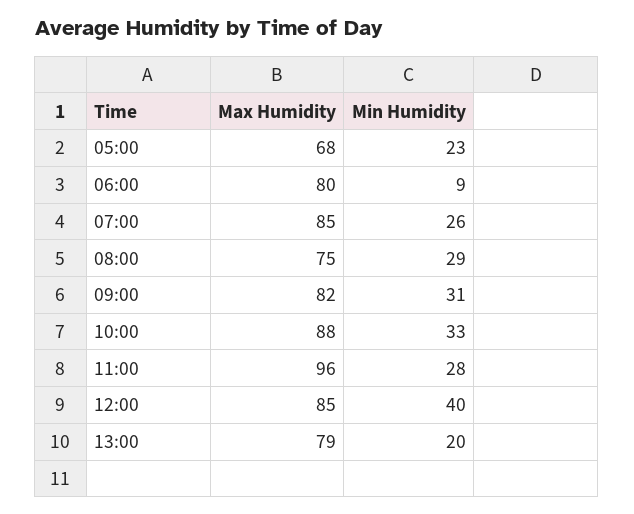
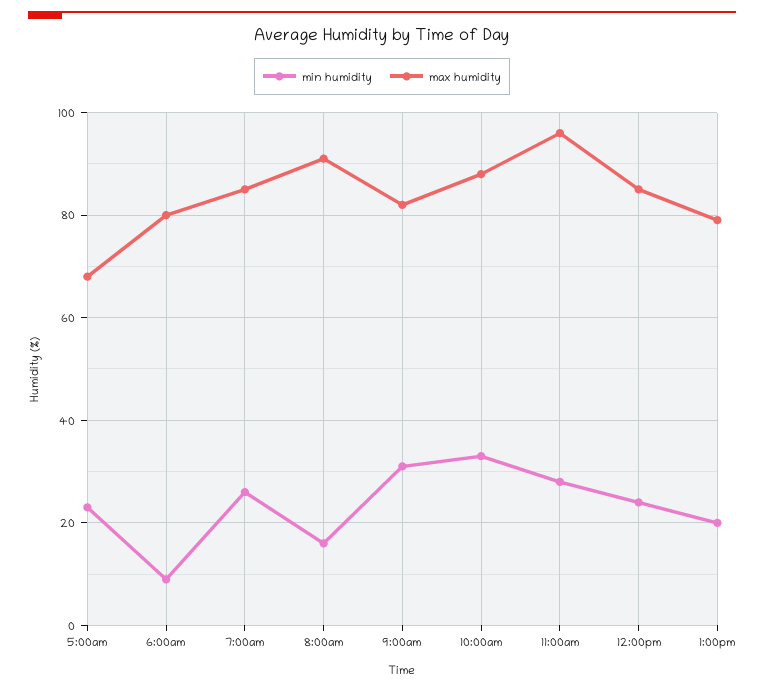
Max Humidity, 08:00: 75 -> 90
Min Humidity, 08:00: 29 -> 15
Min Humidity, 12:00: 40 -> 25

